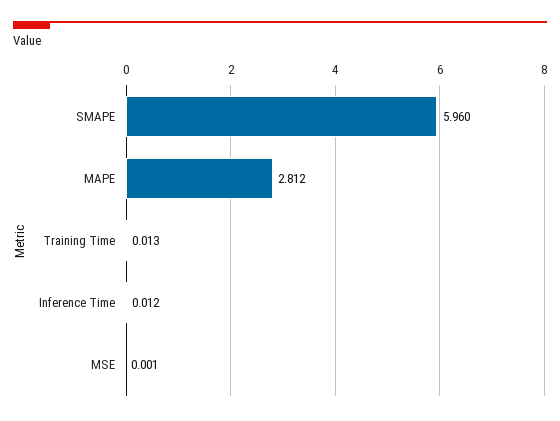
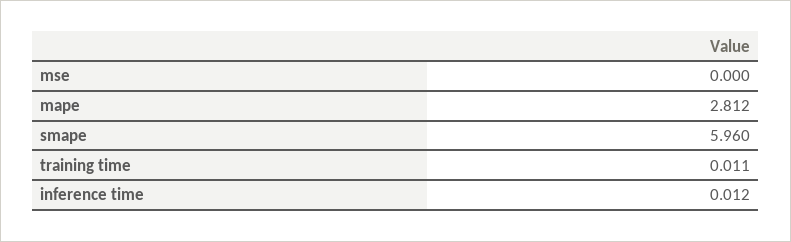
Training Time: 0.013 -> 0.011
MSE: 0.001 -> 0

